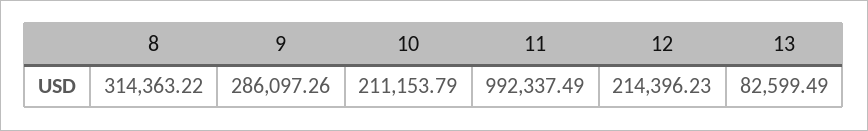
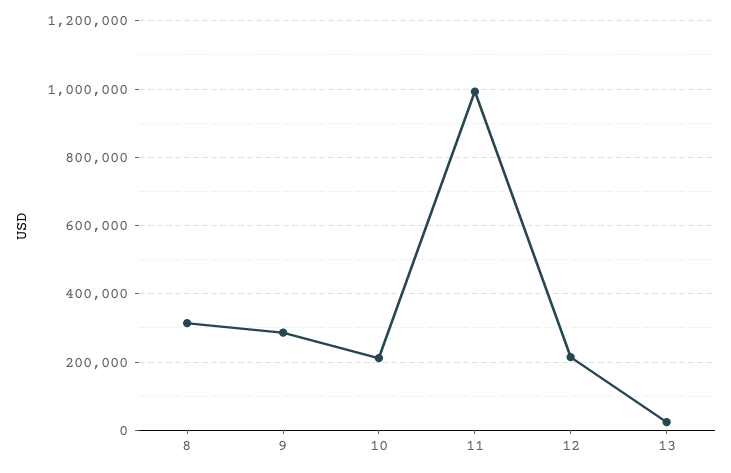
13: 82599.49 -> 20000

